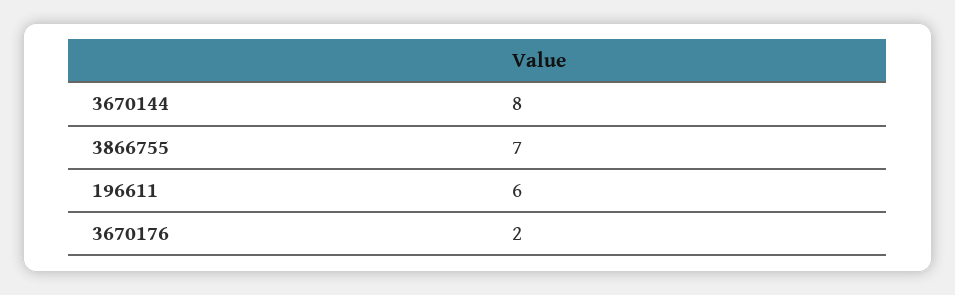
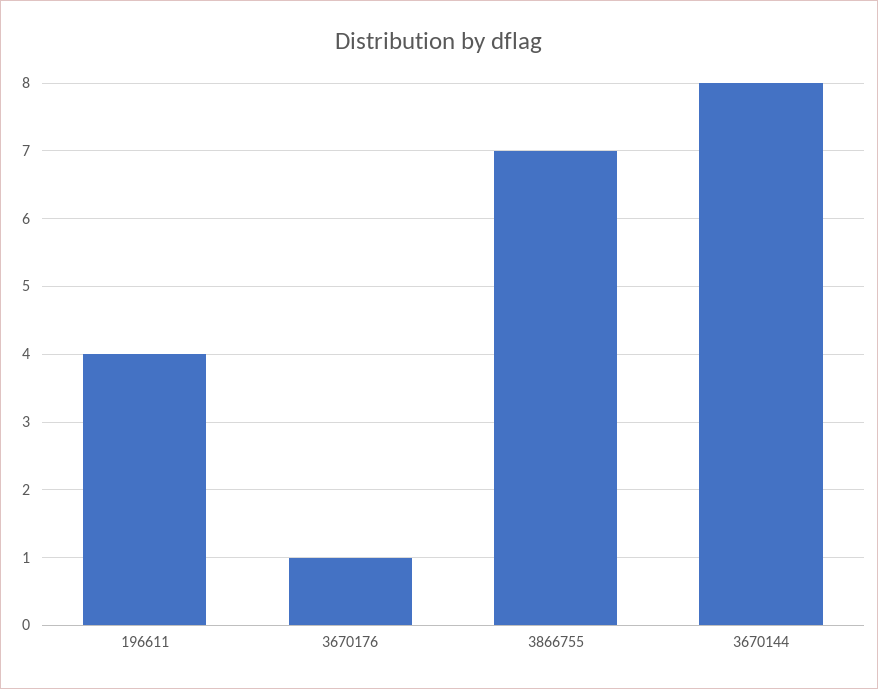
196611: 6 -> 4
3670176: 2 -> 1

